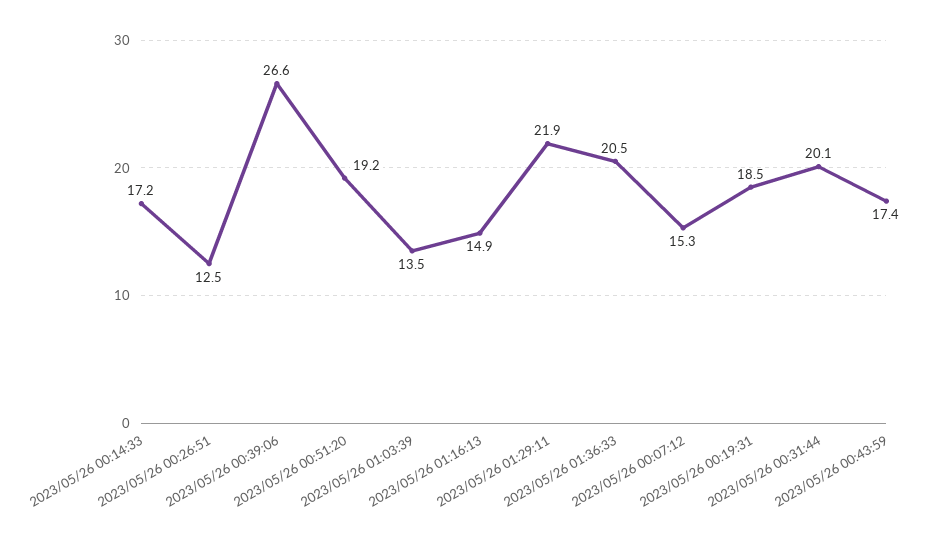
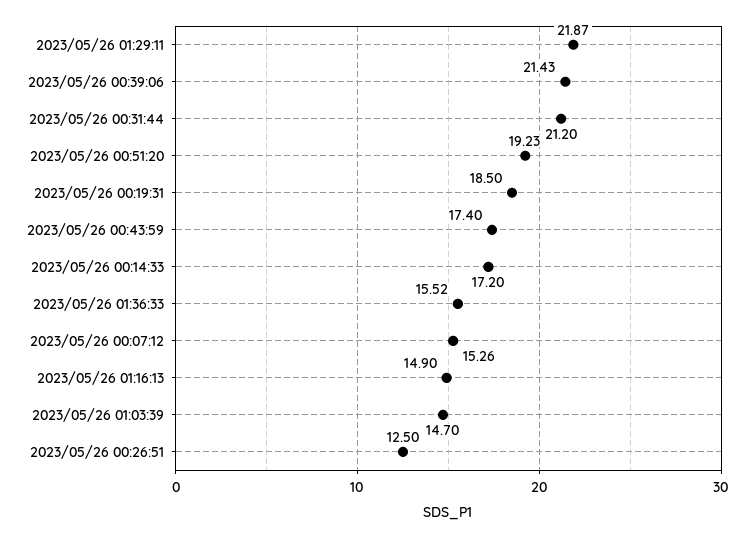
2023/05/26 00:39:06: 26.6 -> 21.43
2023/05/26 01:03:39: 13.5 -> 14.7
2023/05/26 01:36:33: 20.5 -> 15.52
2023/05/26 00:31:44: 20.1 -> 21.2

